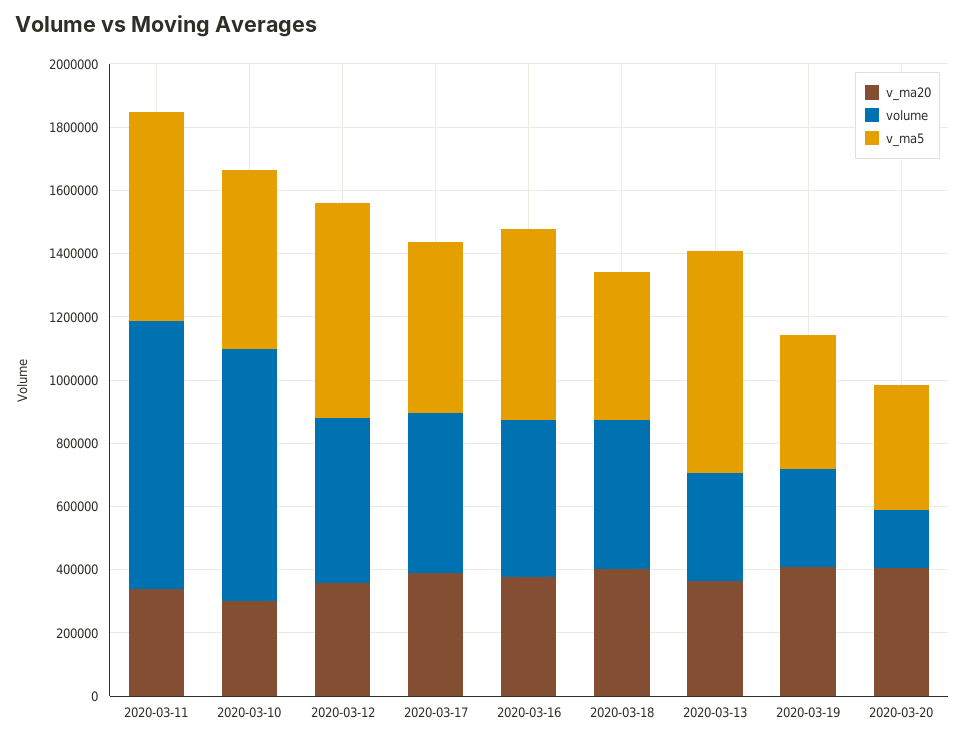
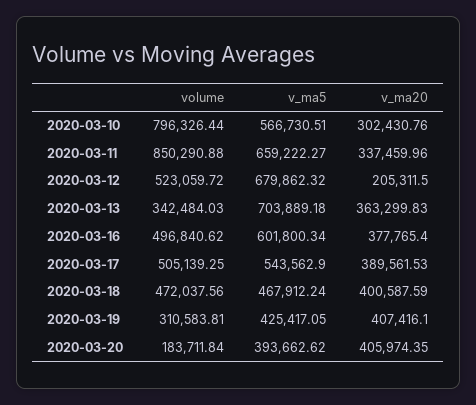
v_ma20, 2020-03-12: 350000 -> 205311.5

